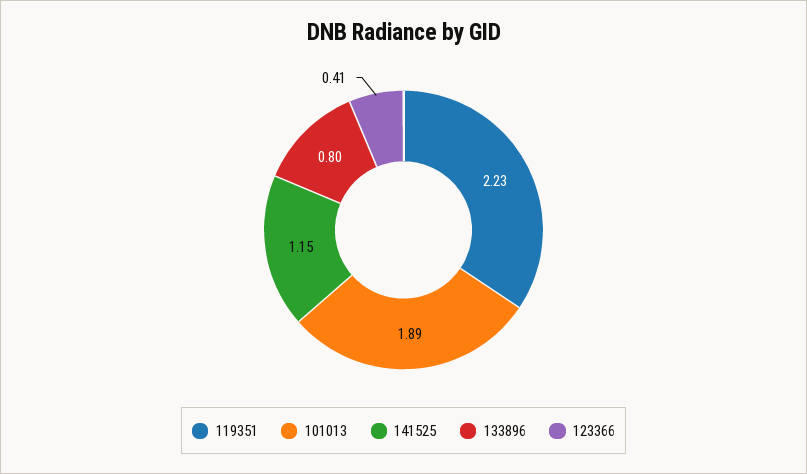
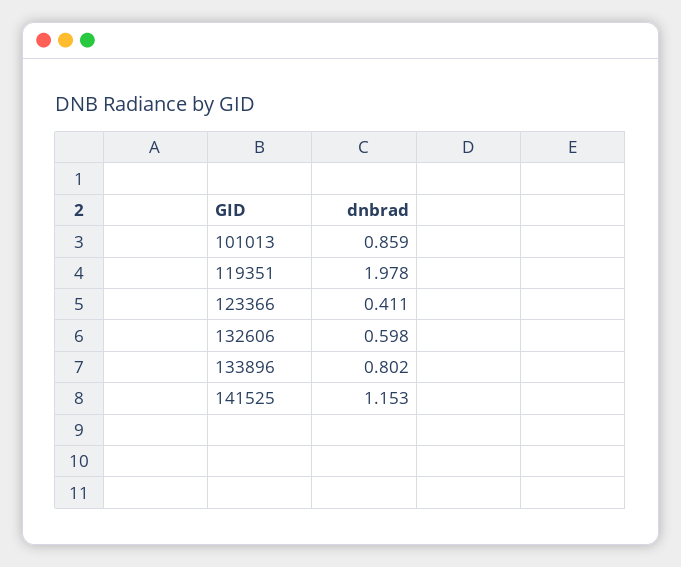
119351: 2.23 -> 1.978
101013: 1.89 -> 0.859
132606: none -> 0.598

